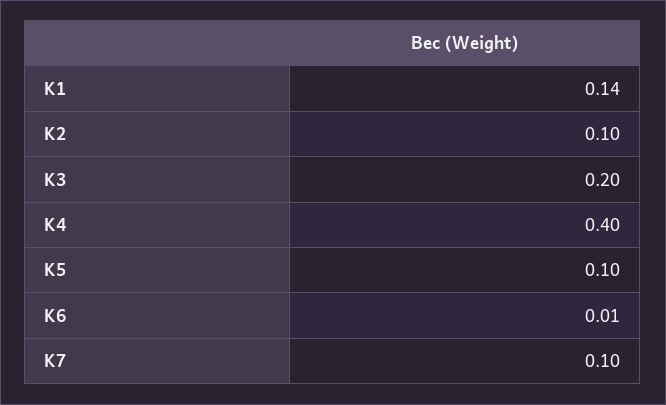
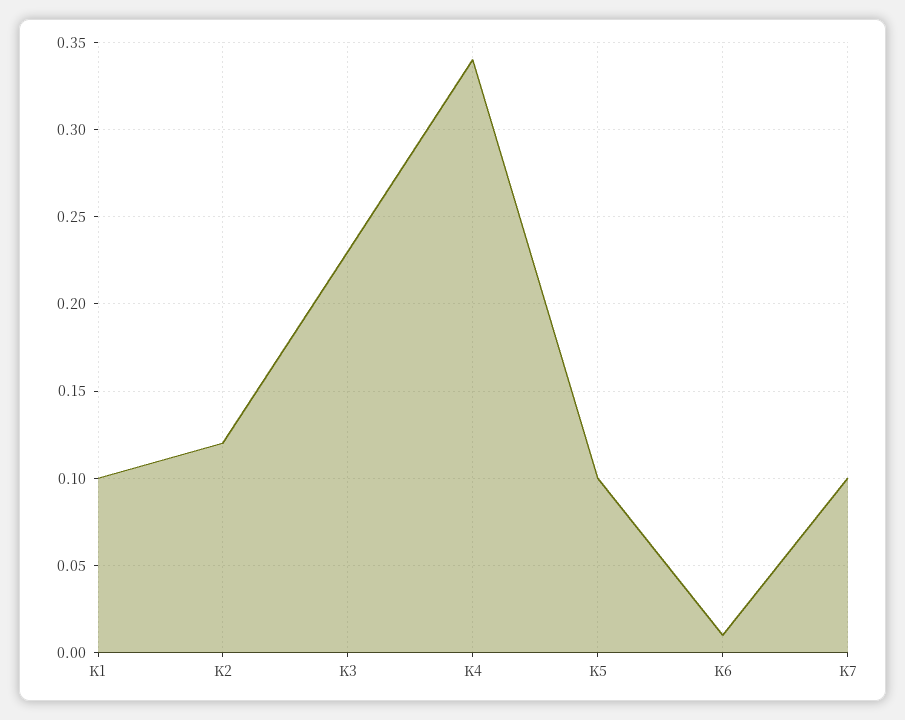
K1: 0.14 -> 0.1
K2: 0.1 -> 0.12
K3: 0.2 -> 0.23
K4: 0.4 -> 0.34

